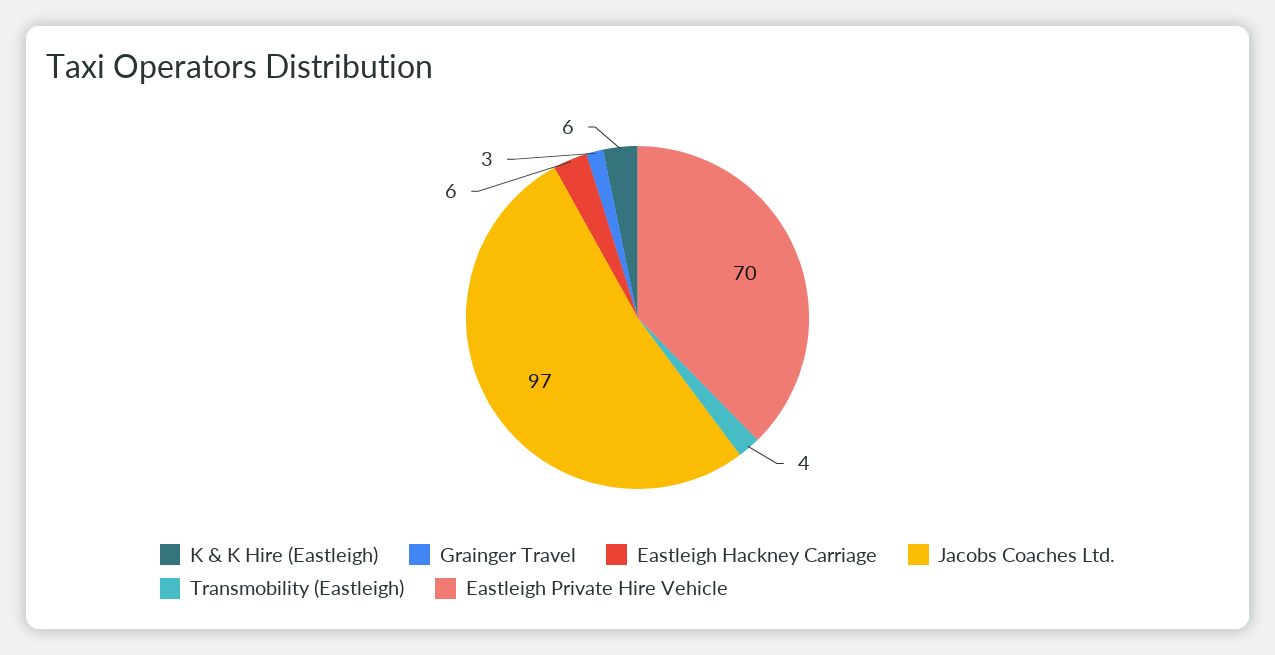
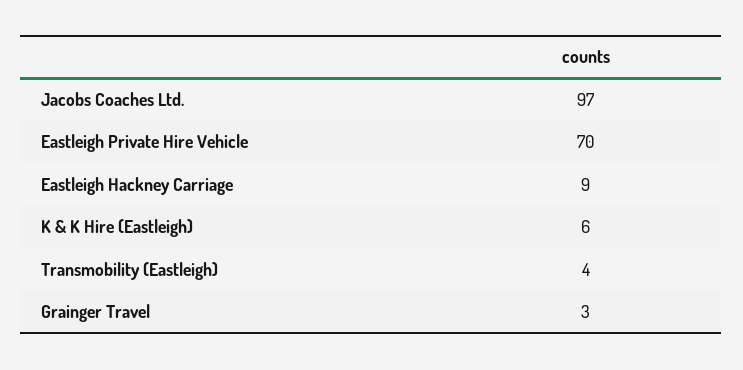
Eastleigh Hackney Carriage: 6 -> 9

